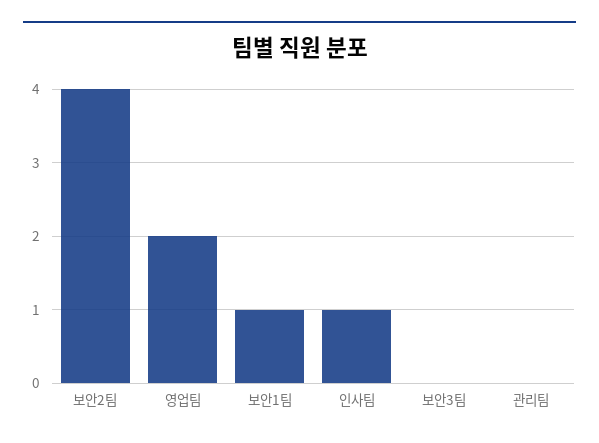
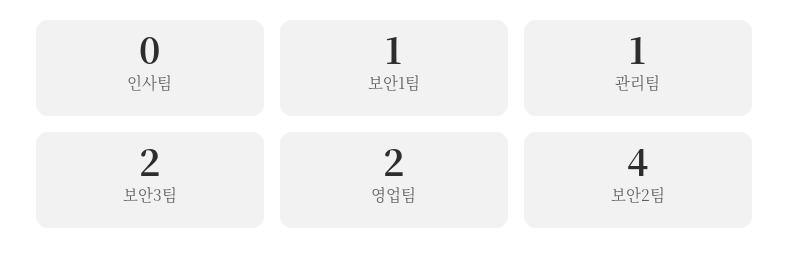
인사팀: 1 -> 0
보안3팀: 0 -> 2
관리팀: 0 -> 1

